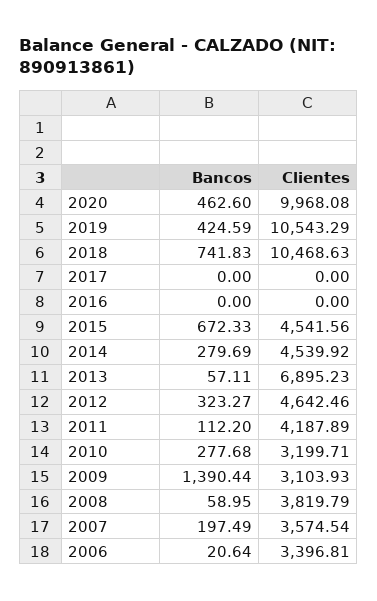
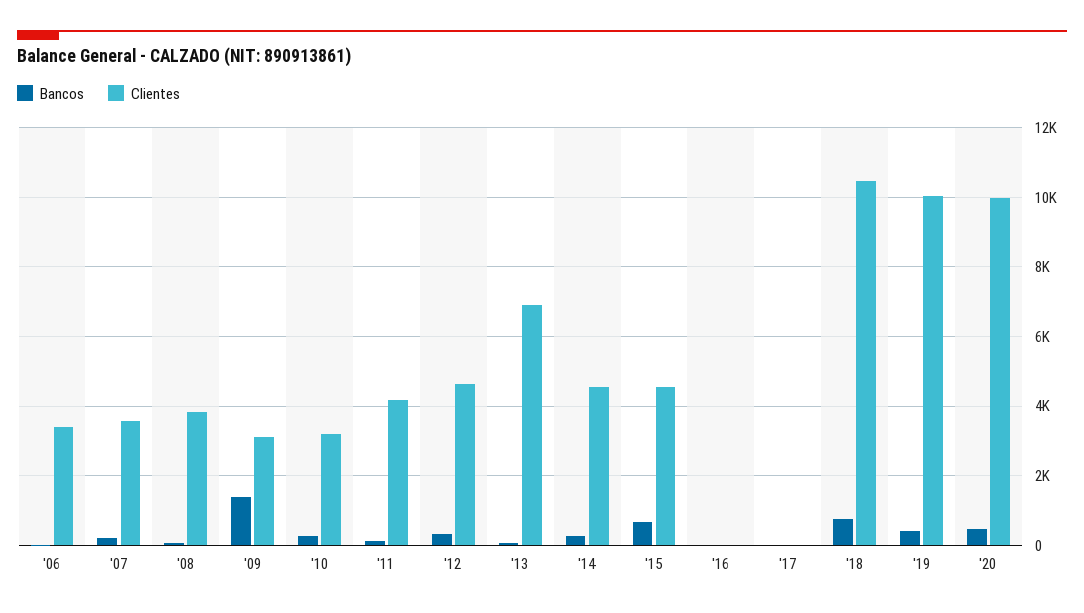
Clientes, 2019: 10543.29 -> 10000

